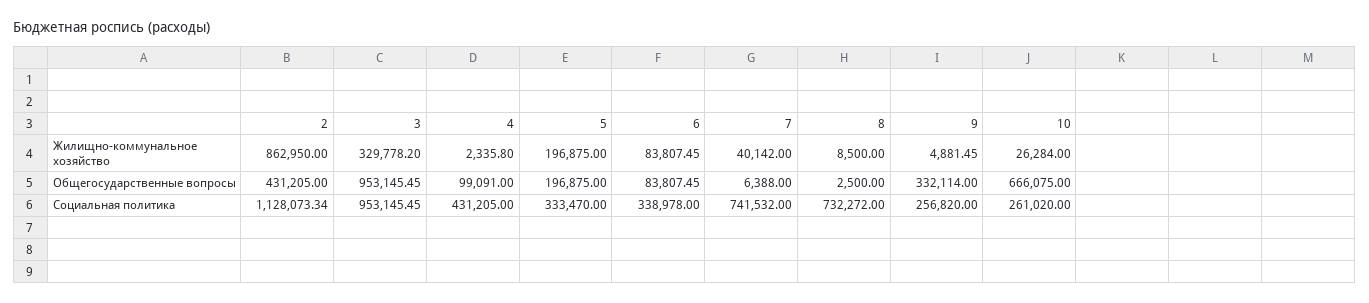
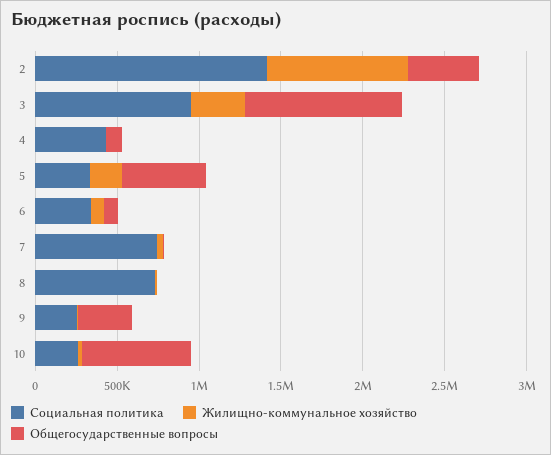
Общегосударственные вопросы, 5: 196875 -> 500000
Социальная политика, 2: 1128073.34 -> 1400000

